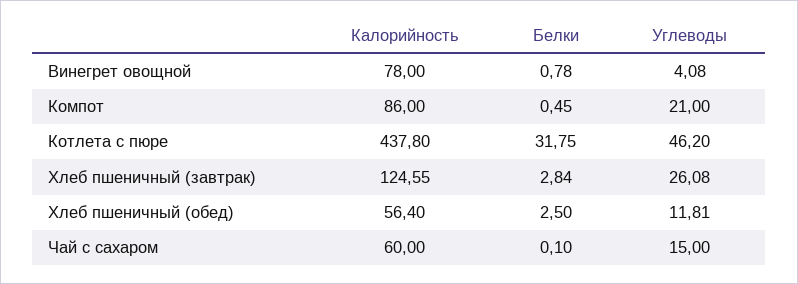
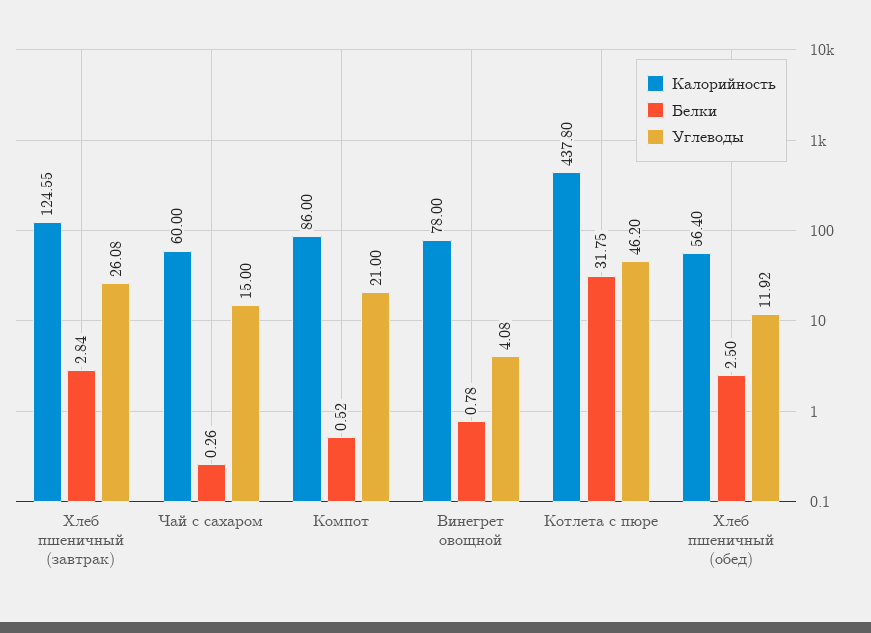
Белки, Компот: 0.45 -> 0.52
Углеводы, Хлеб пшеничный (обед): 11.81 -> 11.92
Белки, Чай с сахаром: 0.1 -> 0.26

